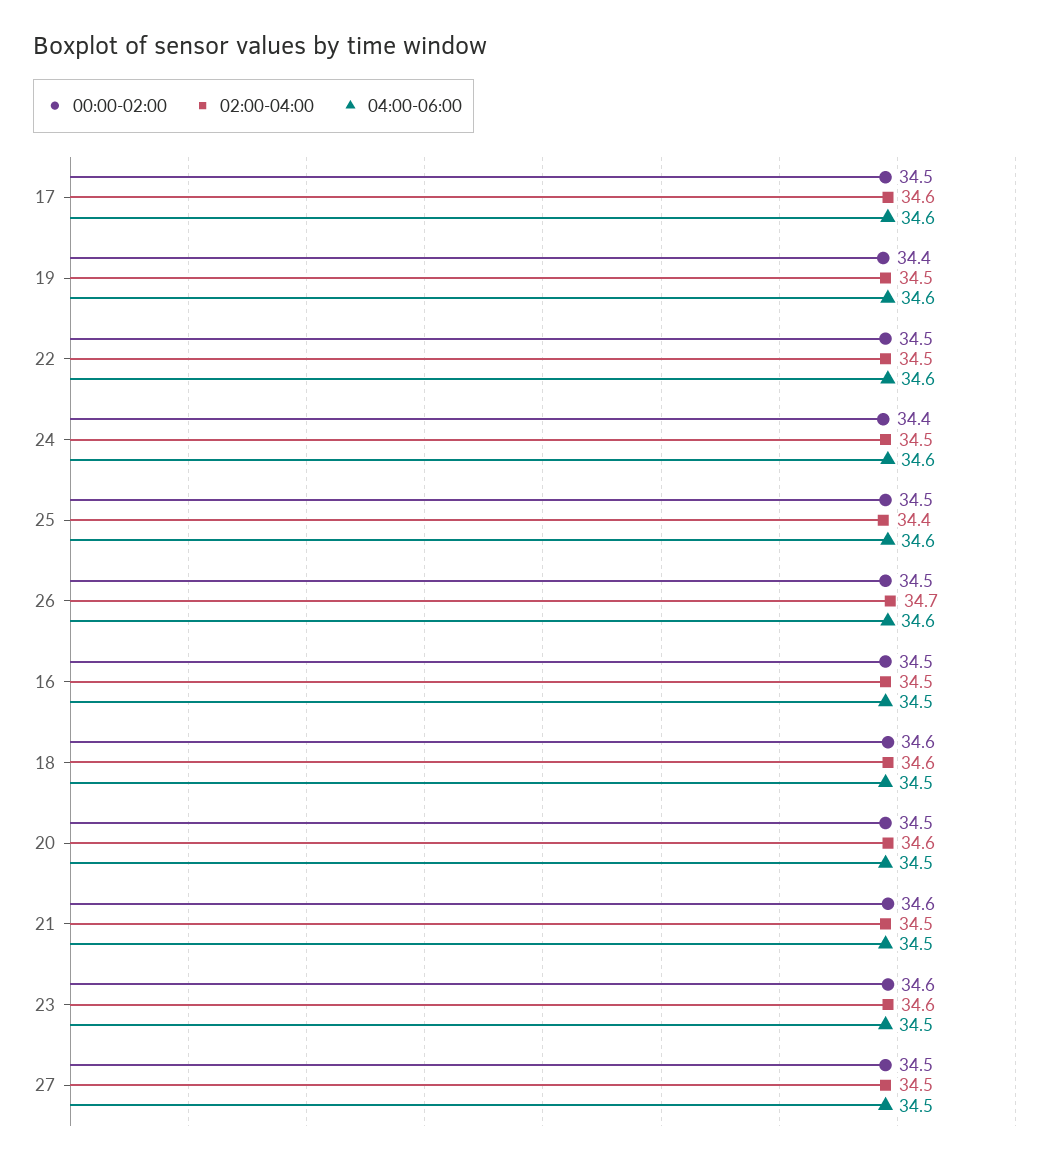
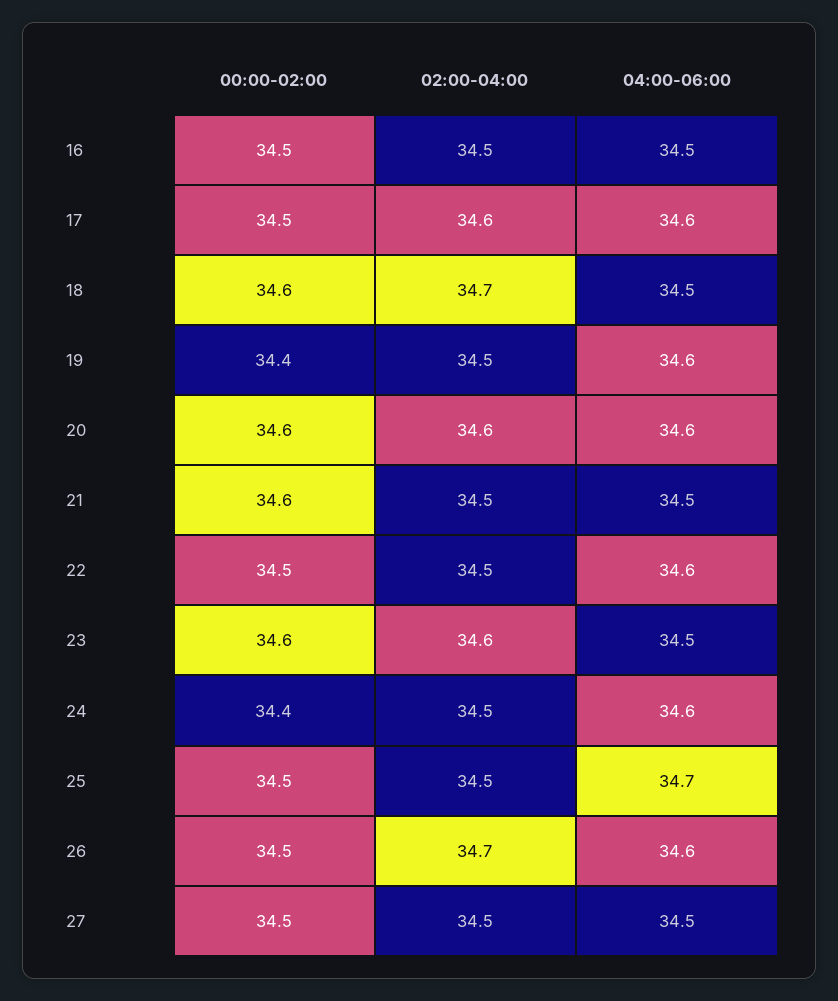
02:00-04:00, 25: 34.4 -> 34.5
04:00-06:00, 25: 34.6 -> 34.7
02:00-04:00, 18: 34.6 -> 34.7
00:00-02:00, 20: 34.5 -> 34.6
04:00-06:00, 20: 34.5 -> 34.6

